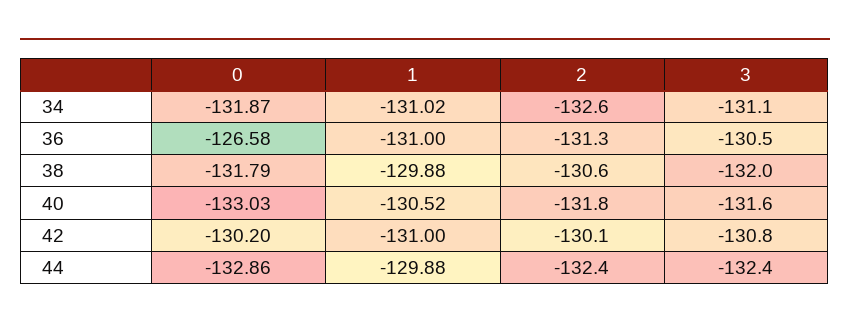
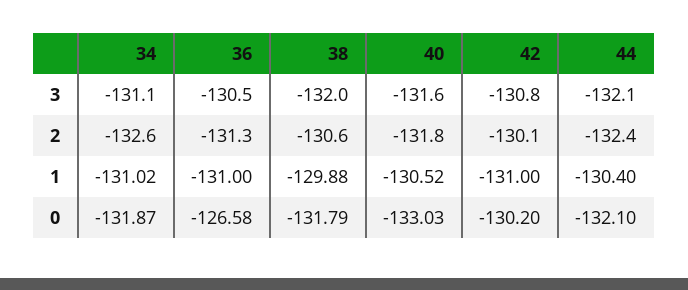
0, 44: -132.86 -> -132.1
1, 44: -129.88 -> -130.4
3, 44: -132.4 -> -132.1

